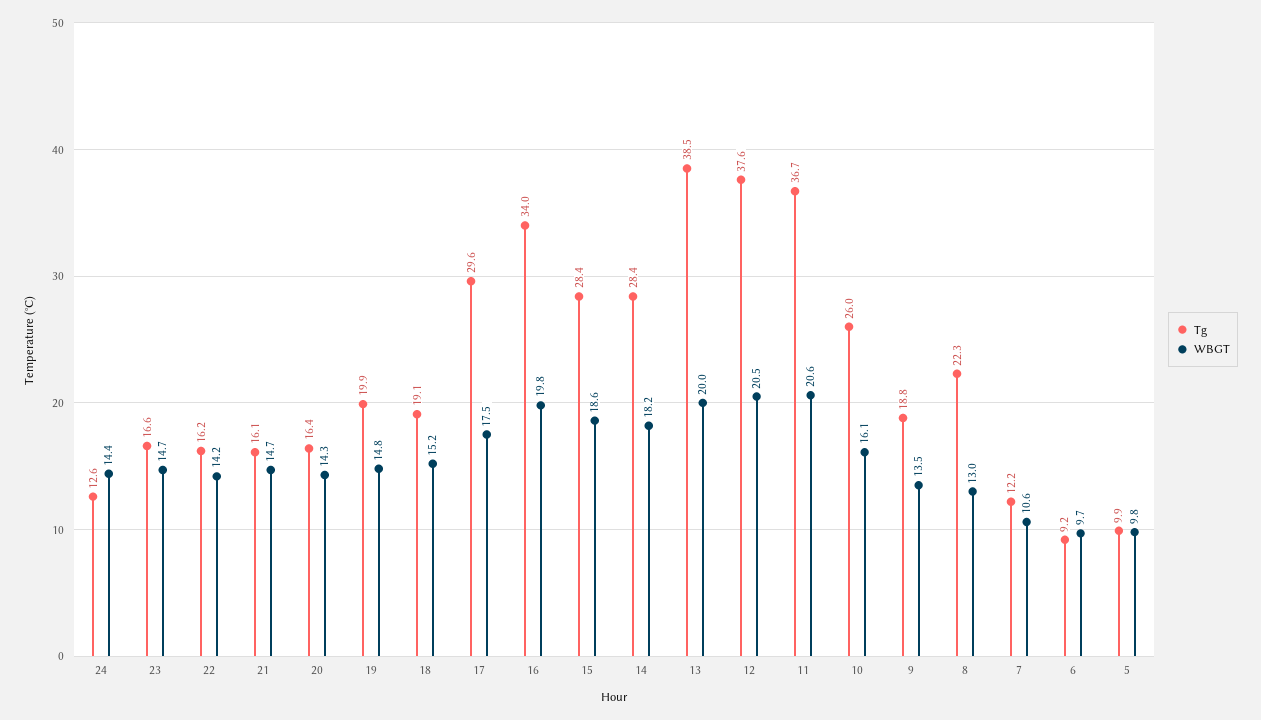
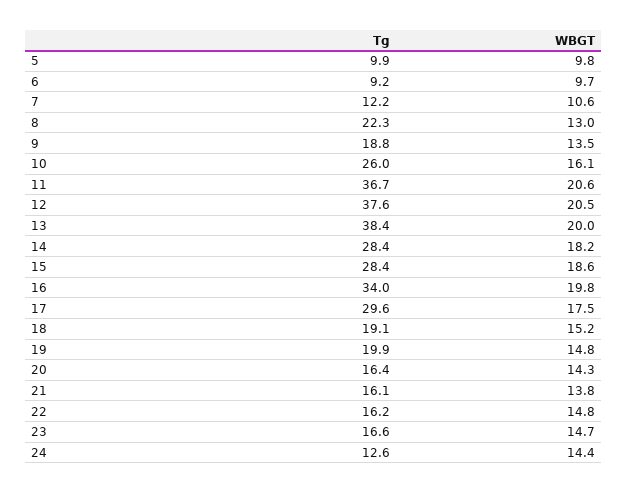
WBGT, 22: 14.2 -> 14.8
WBGT, 21: 14.7 -> 13.8
Tg, 13: 38.5 -> 38.4

